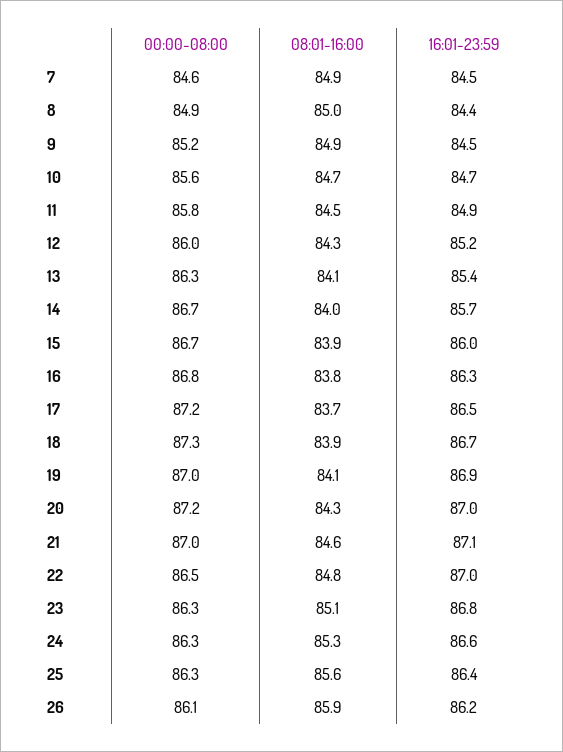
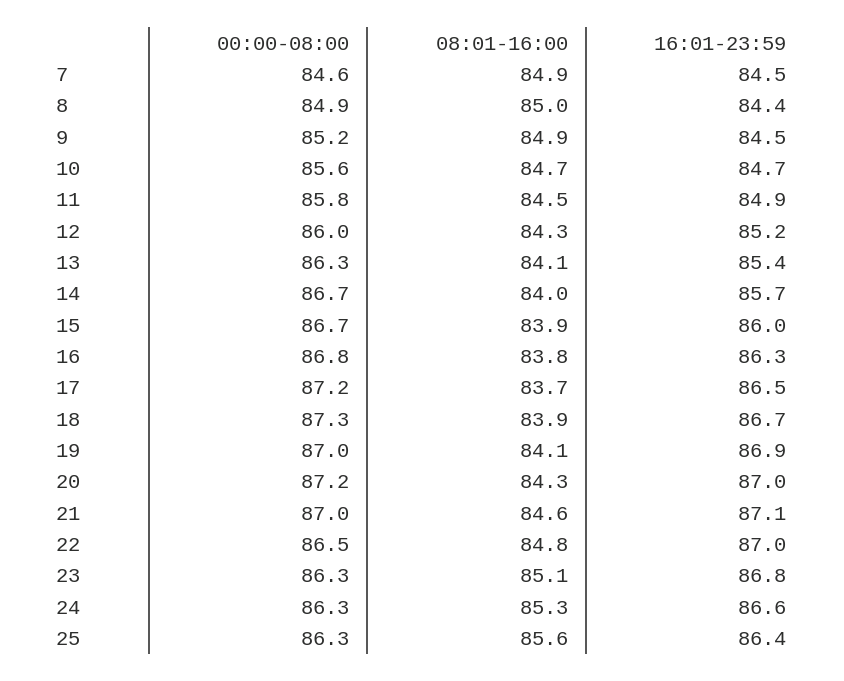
00:00-08:00, 26: 86.1 -> none
08:01-16:00, 26: 85.9 -> none
16:01-23:59, 26: 86.2 -> none

